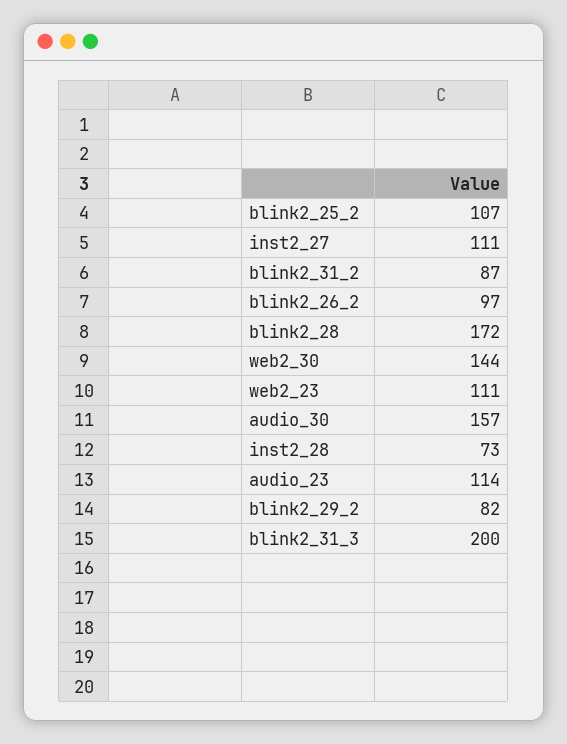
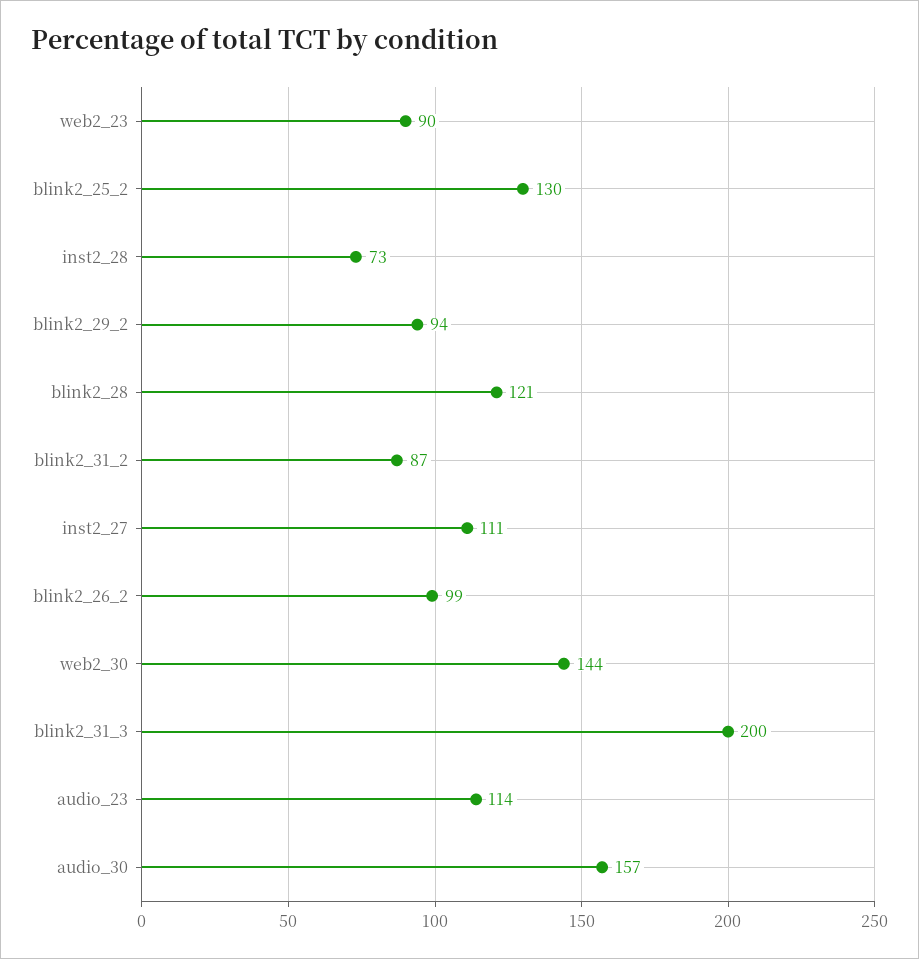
blink2_25_2: 107 -> 130
blink2_26_2: 97 -> 99
blink2_28: 172 -> 121
web2_23: 111 -> 90
blink2_29_2: 82 -> 94

